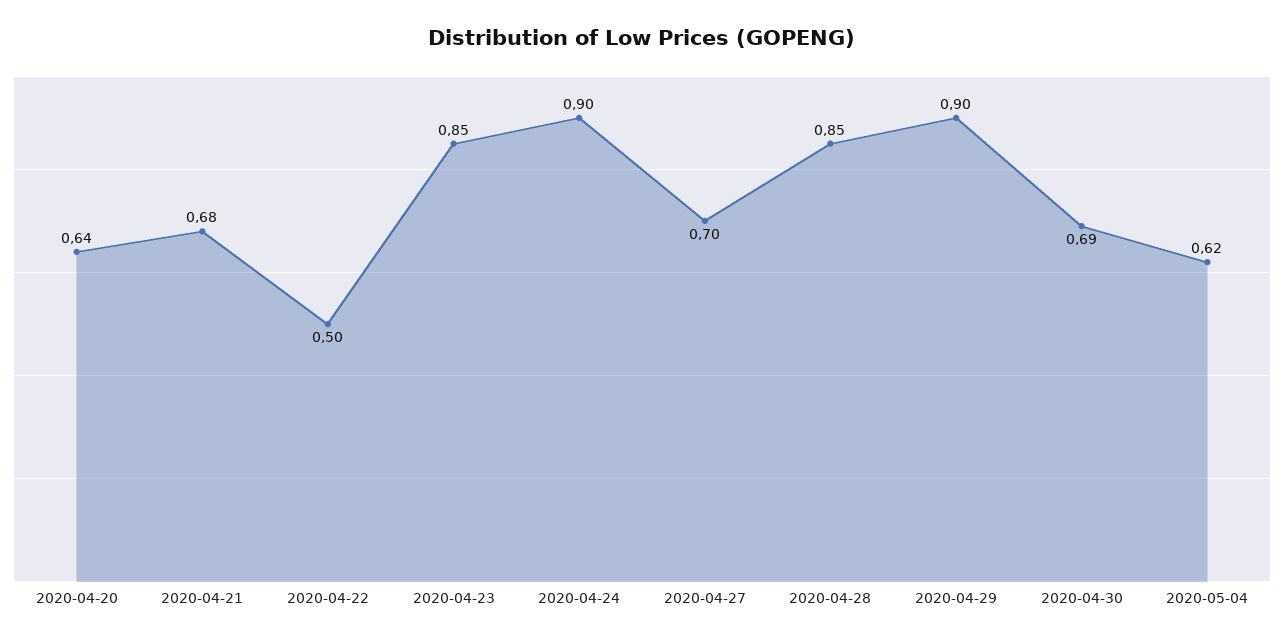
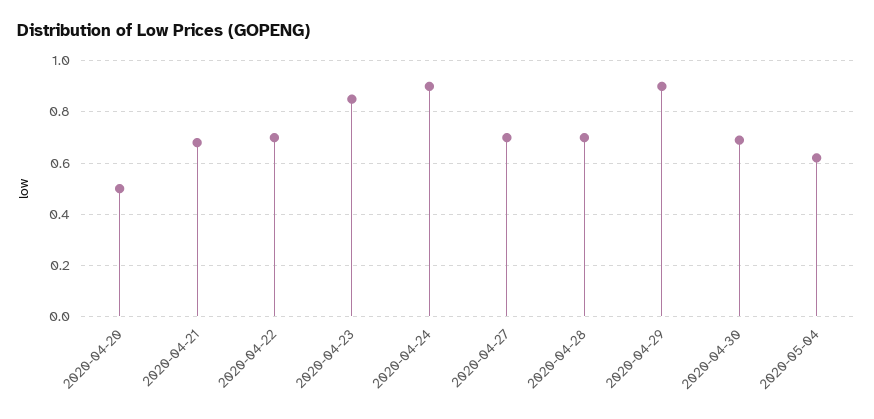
2020-04-20: 0.64 -> 0.5
2020-04-22: 0.5 -> 0.7
2020-04-28: 0.85 -> 0.7

